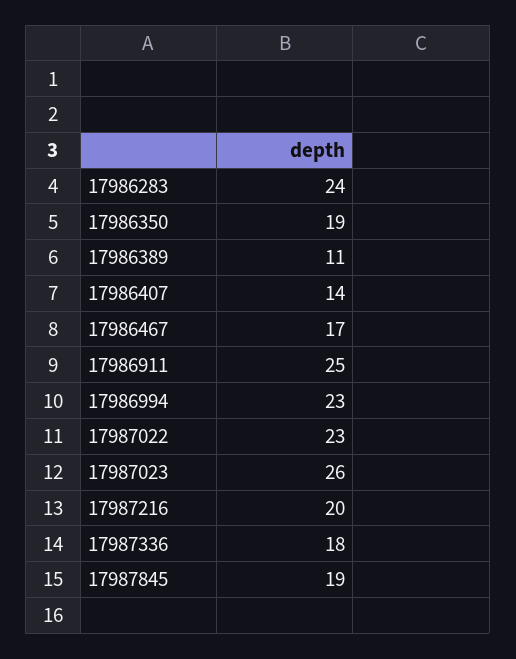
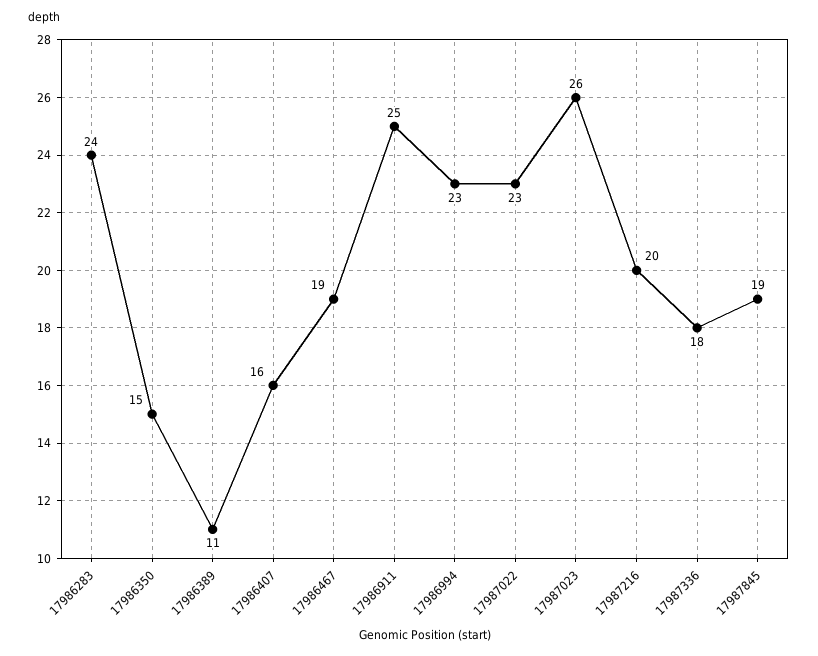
17986350: 19 -> 15
17986407: 14 -> 16
17986467: 17 -> 19

